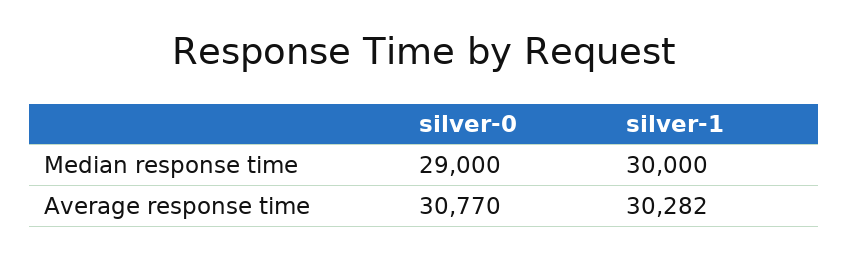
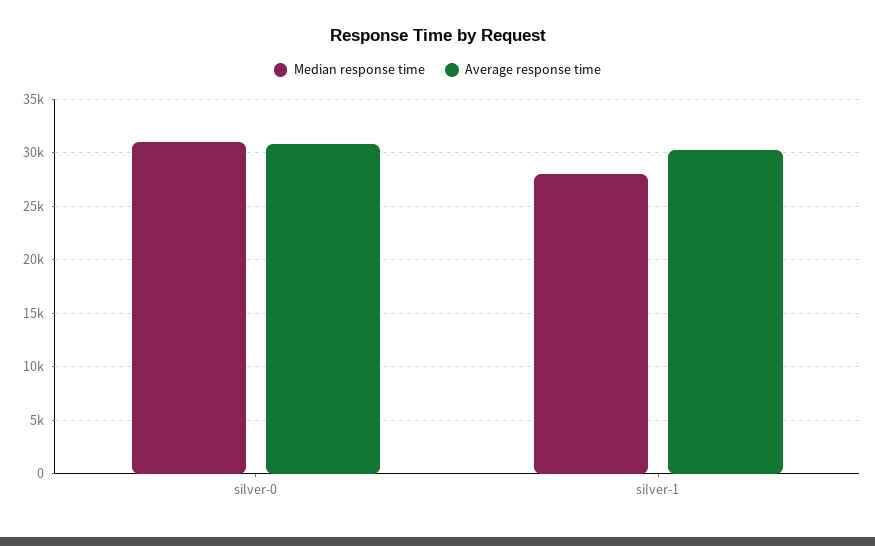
Median response time, silver-0: 29000 -> 31000
Median response time, silver-1: 30000 -> 28000

